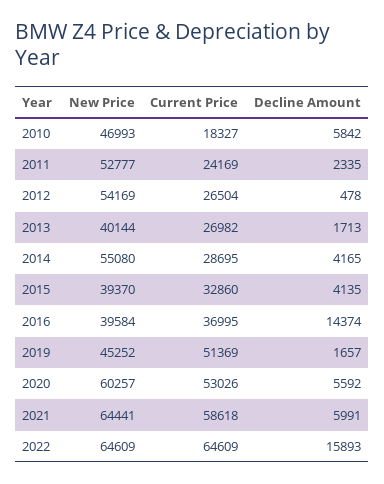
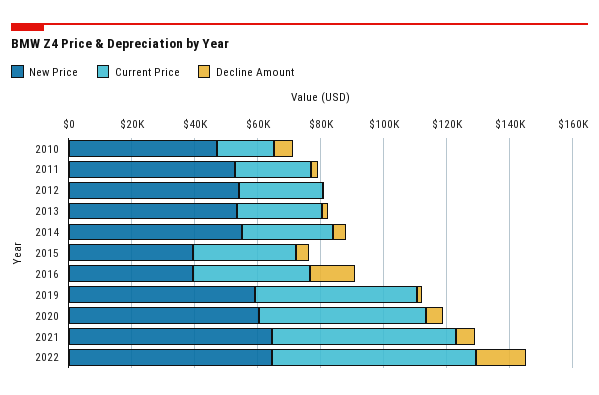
New Price, 2013: 40144 -> 55000
New Price, 2019: 45252 -> 60000

